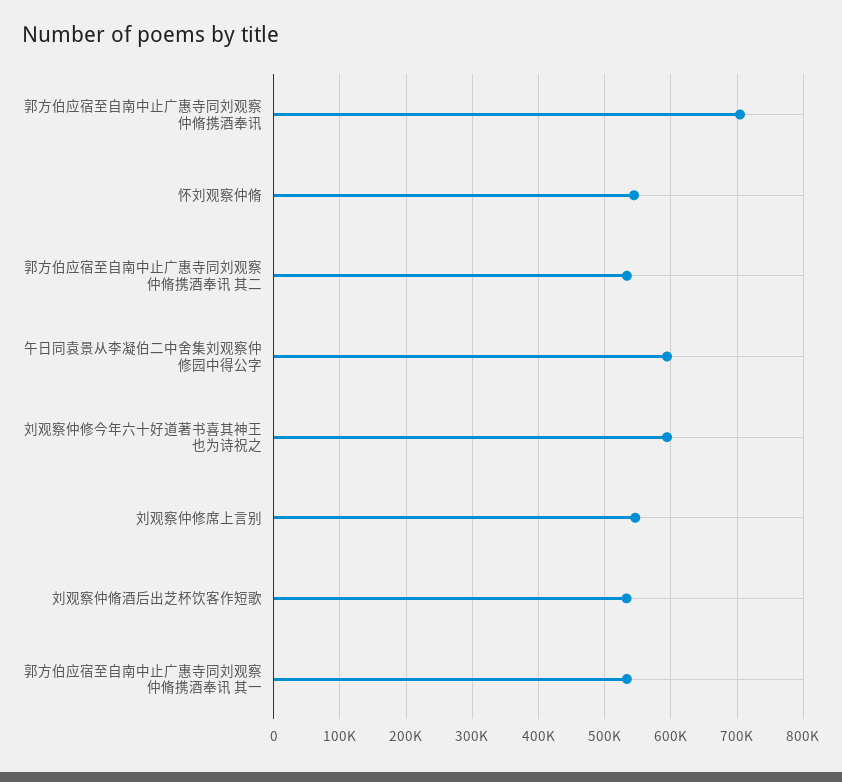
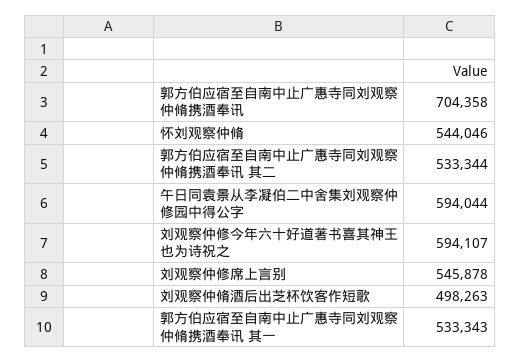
刘观察仲脩酒后出芝杯饮客作短歌: 530000 -> 498263

